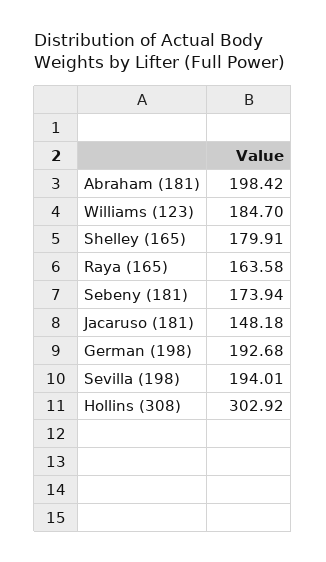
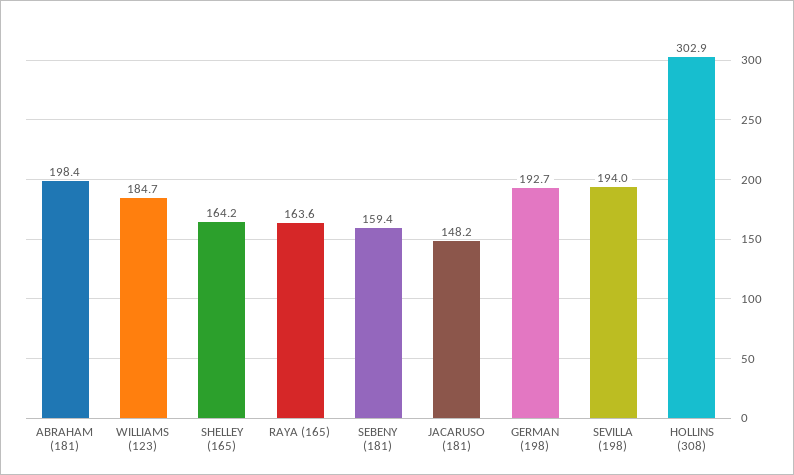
Shelley (165): 179.91 -> 164.2
Sebeny (181): 173.94 -> 159.4

